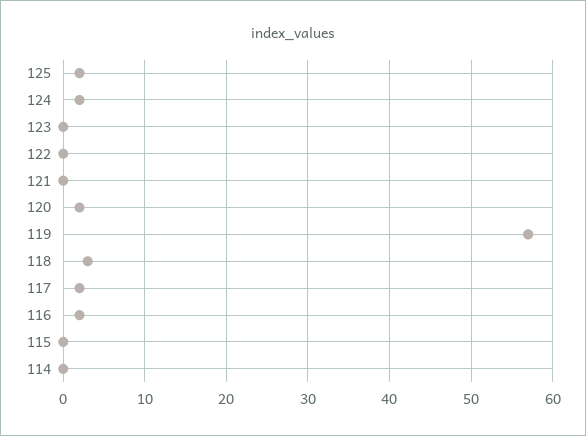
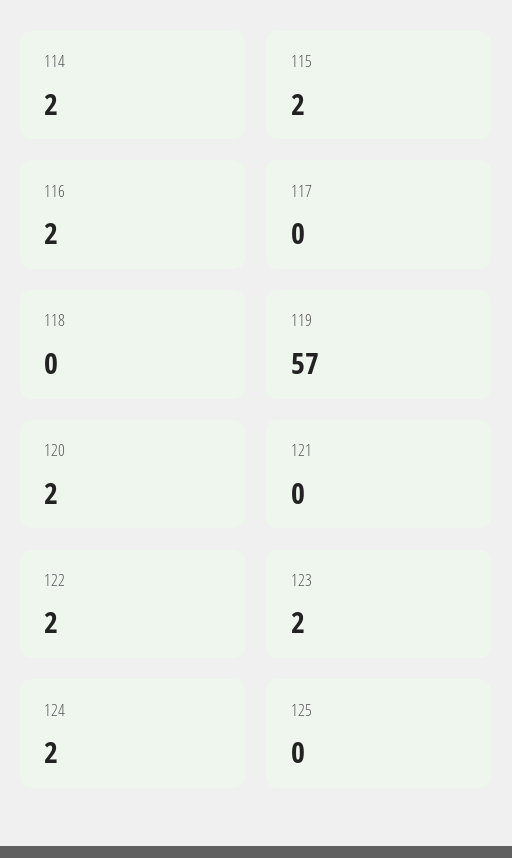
125: 2 -> 0
123: 0 -> 2
122: 0 -> 2
118: 3 -> 0
117: 2 -> 0
115: 0 -> 2
114: 0 -> 2

